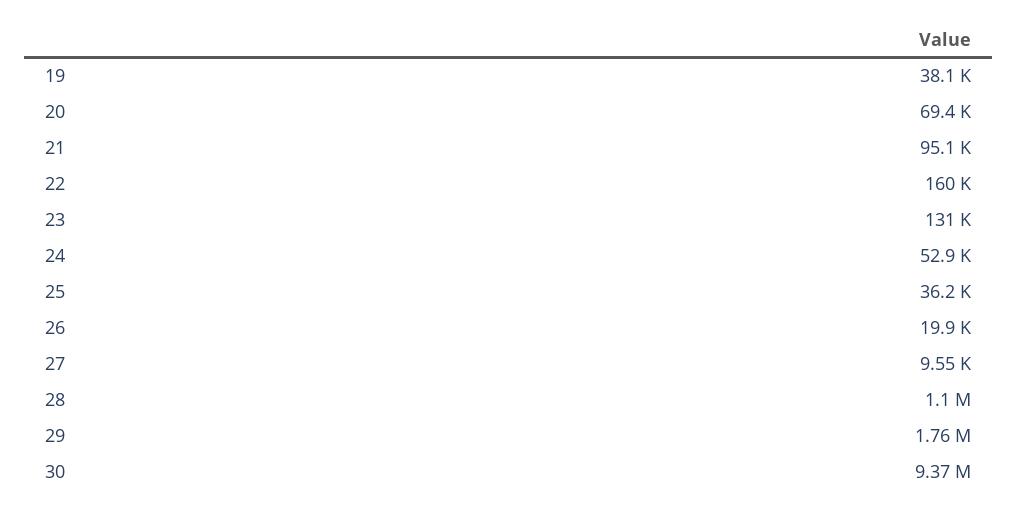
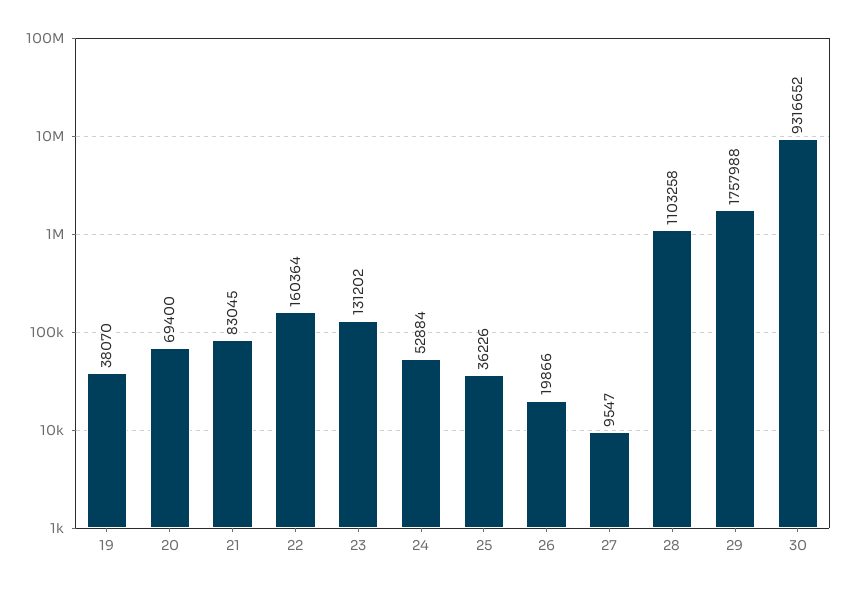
21: 95100 -> 83045
30: 9370000 -> 9316652

